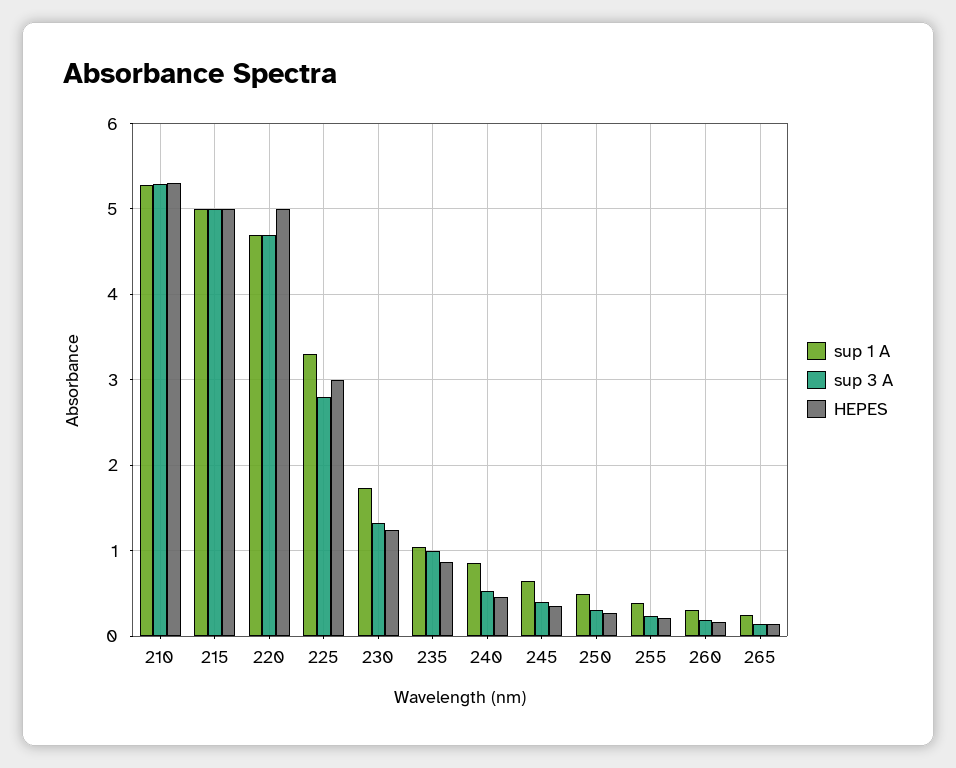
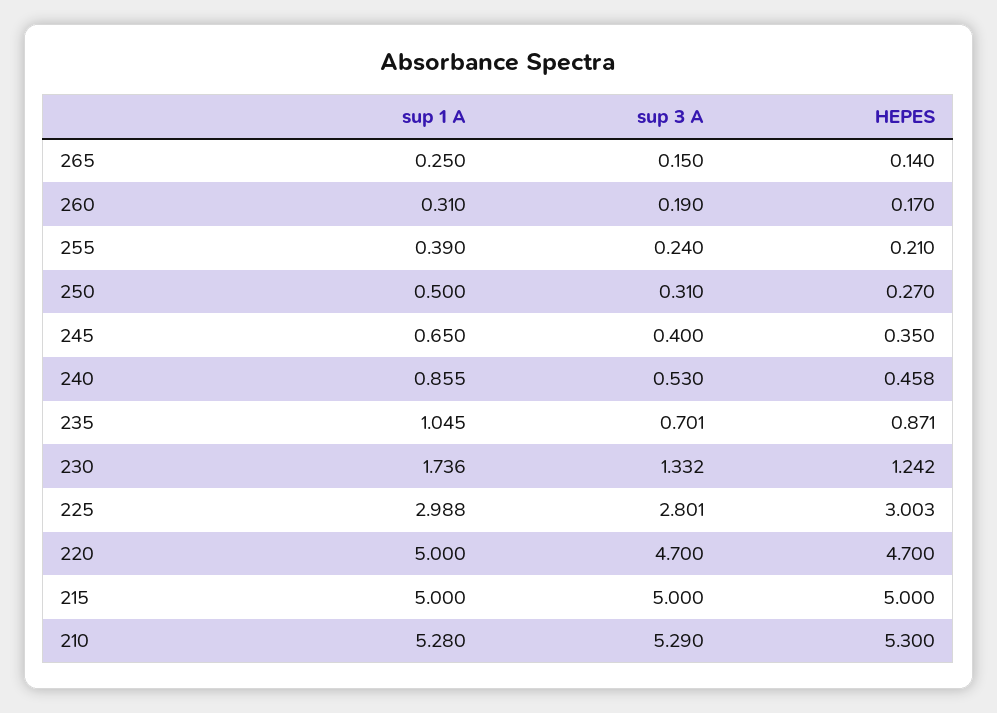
sup 1 A, 220: 4.7 -> 5
HEPES, 220: 5 -> 4.7
sup 1 A, 225: 3.3 -> 2.988
sup 3 A, 235: 1 -> 0.701

